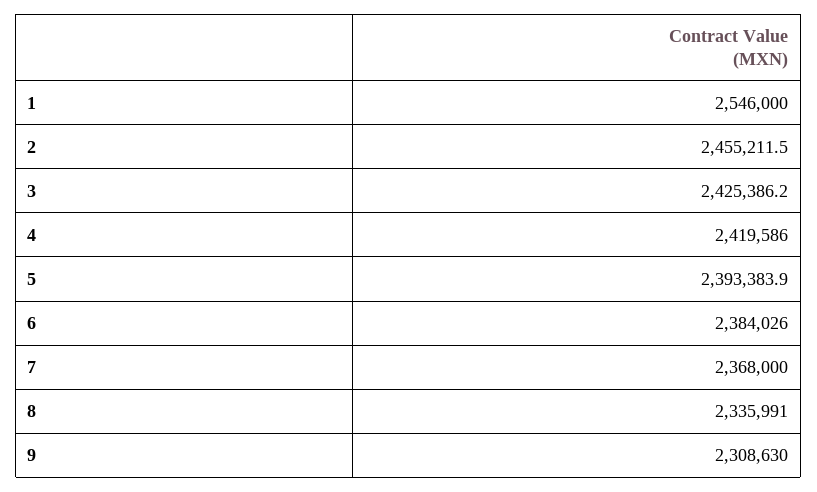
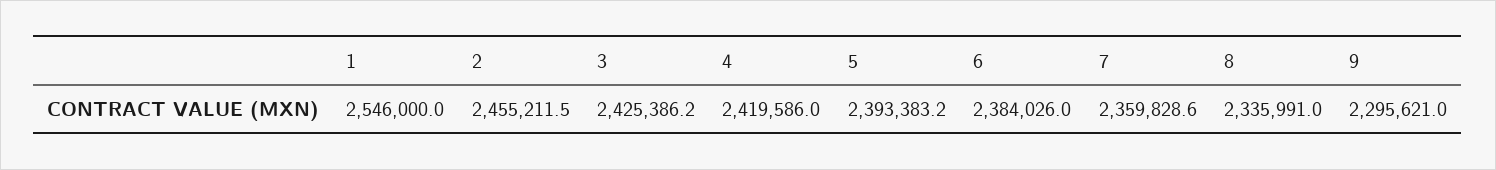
5: 2393383.9 -> 2393383.2
7: 2368000 -> 2359828.6
9: 2308630 -> 2295621

